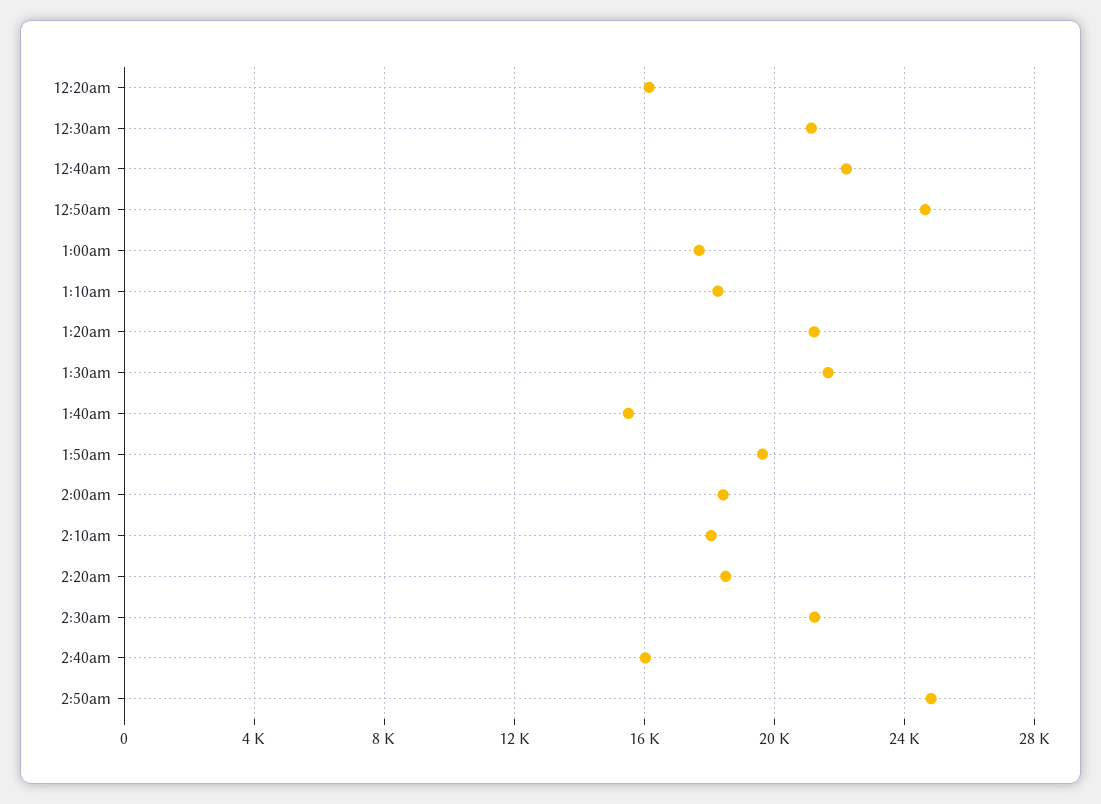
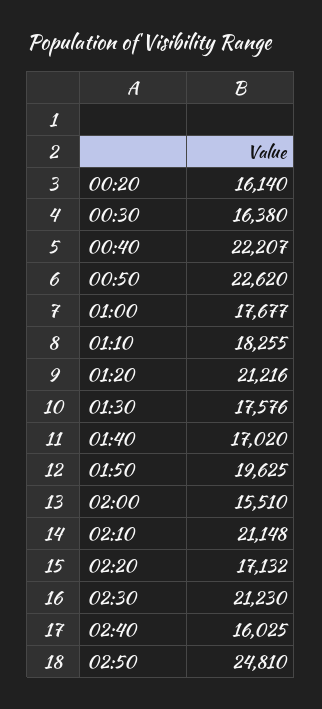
12:30am: 21000 -> 16380
12:50am: 24500 -> 22620
1:30am: 21500 -> 17576
1:40am: 15500 -> 17020
2:00am: 18500 -> 15510
2:10am: 18000 -> 21148
2:20am: 18500 -> 17132

